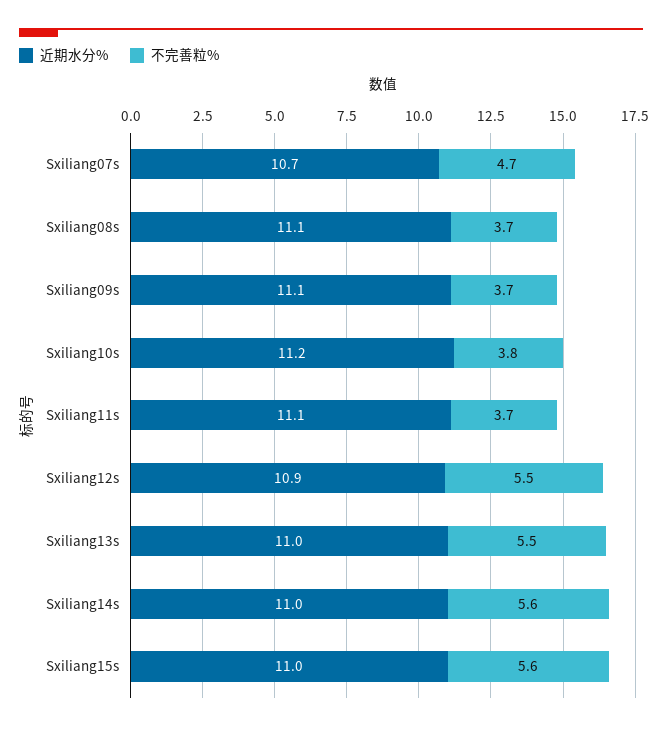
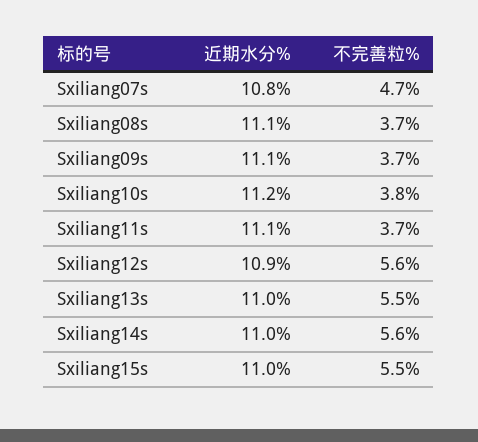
近期水分%, Sxiliang07s: 10.7 -> 10.8
不完善粒%, Sxiliang12s: 5.5 -> 5.6
不完善粒%, Sxiliang15s: 5.6 -> 5.5

